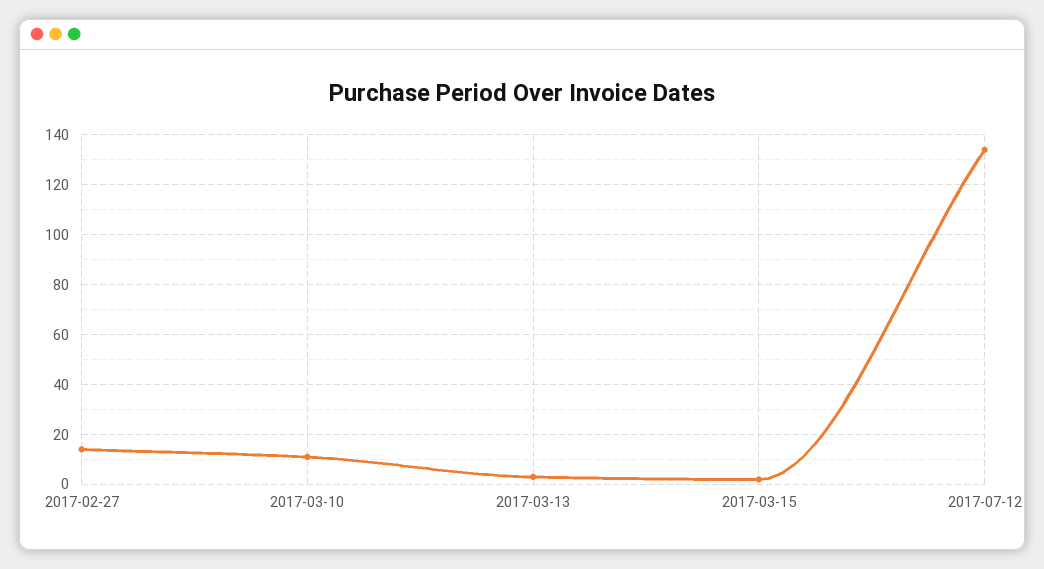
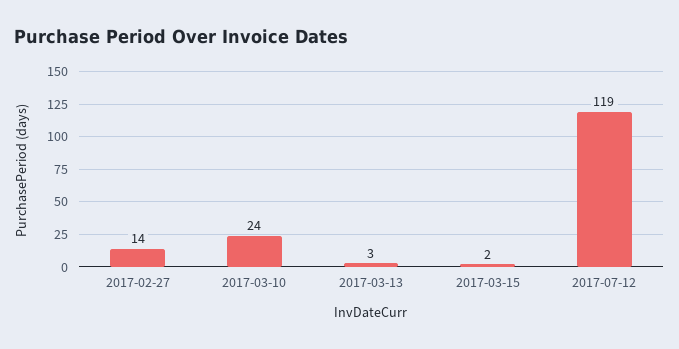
2017-03-10: 10 -> 24
2017-07-12: 135 -> 119

